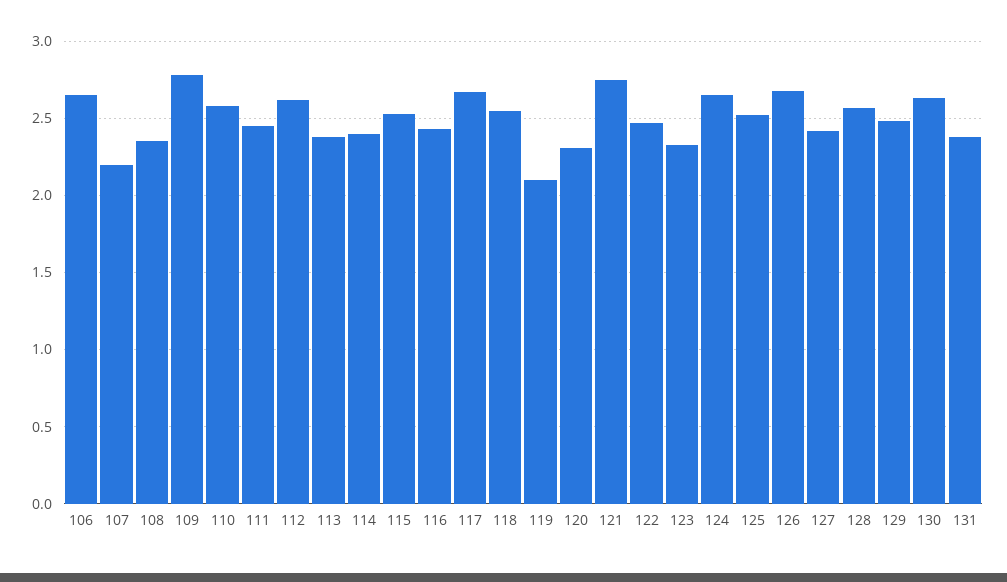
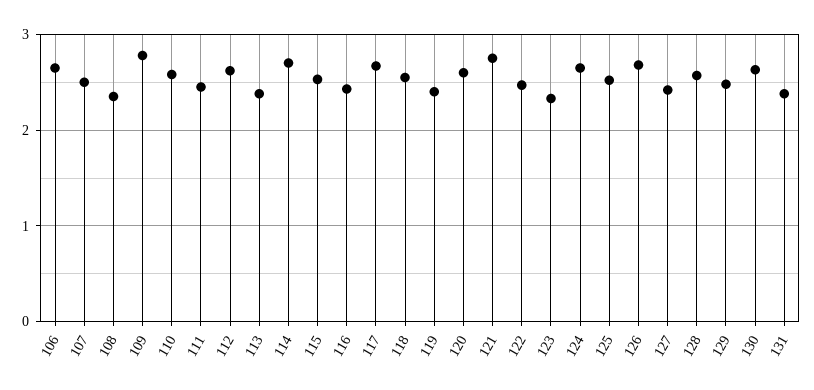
107: 2.2 -> 2.5
114: 2.4 -> 2.7
119: 2.1 -> 2.4
120: 2.3 -> 2.6

